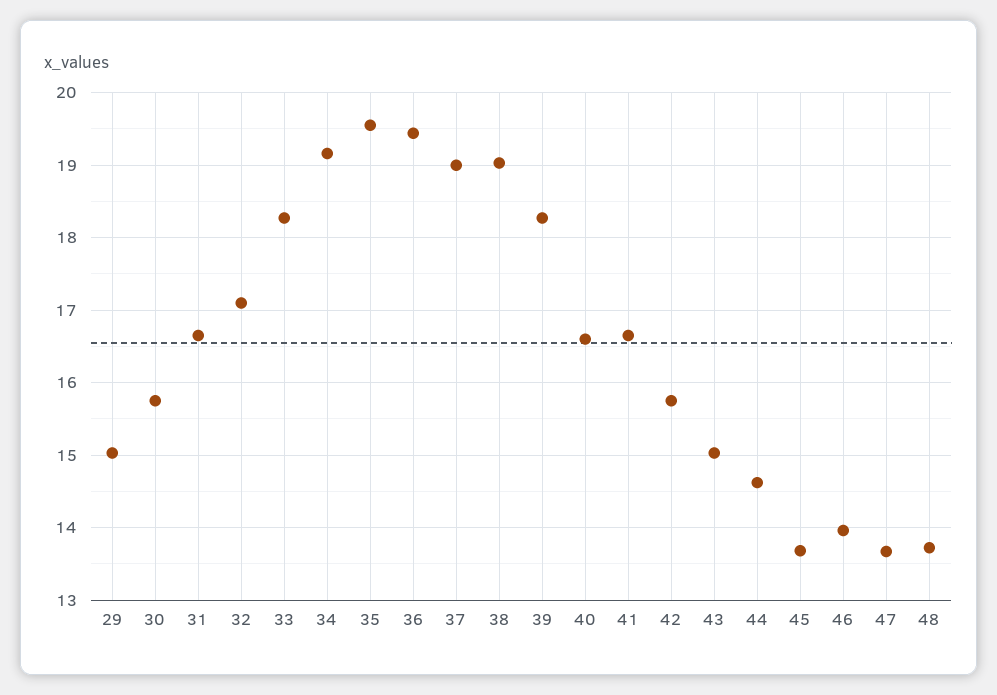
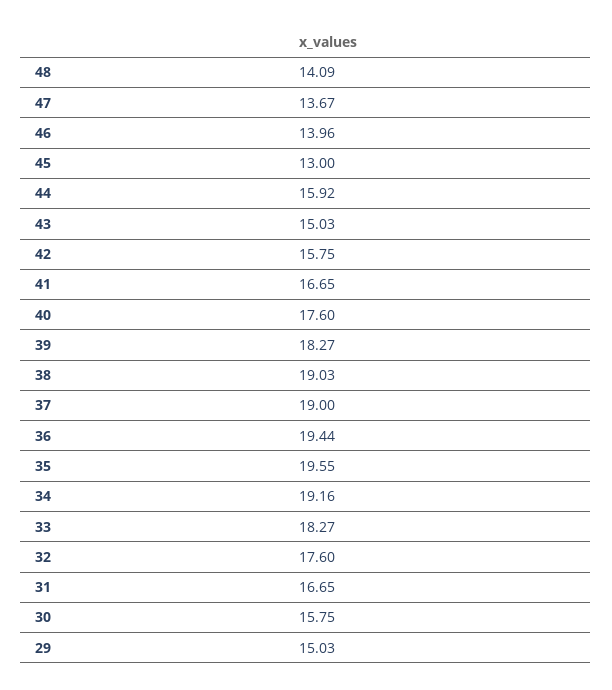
32: 17.1 -> 17.6
40: 16.6 -> 17.6
44: 14.6 -> 15.92
45: 13.7 -> 13
48: 13.7 -> 14.09

